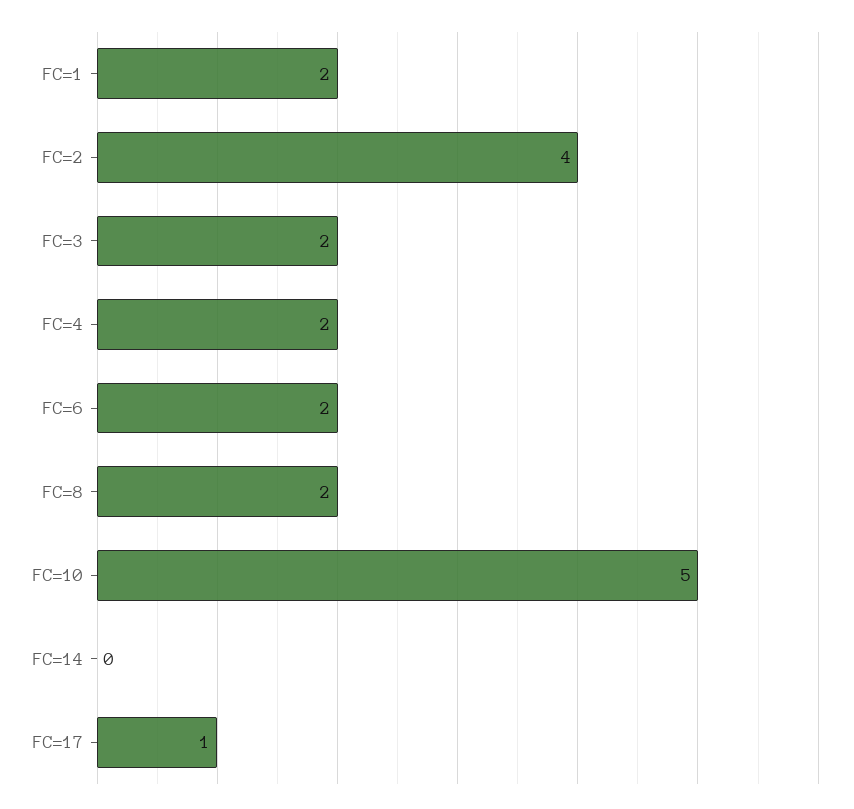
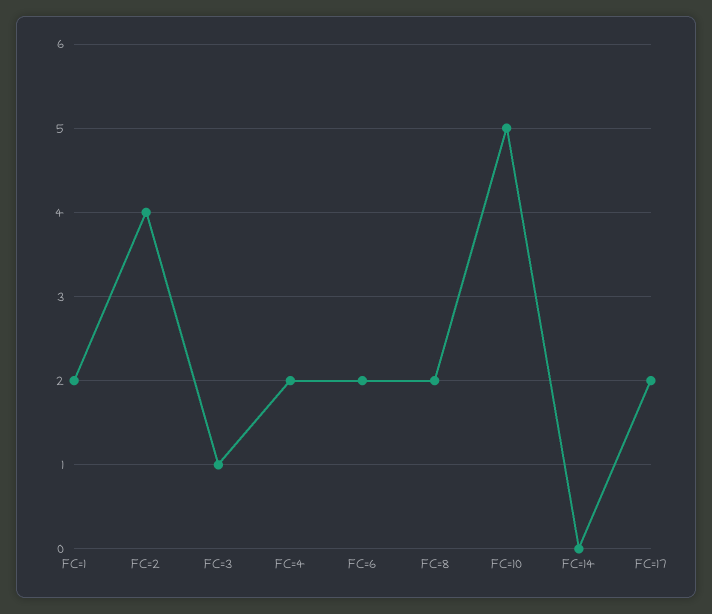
FC=3: 2 -> 1
FC=17: 1 -> 2

